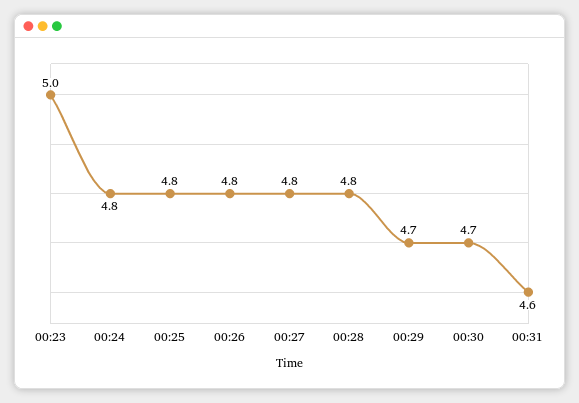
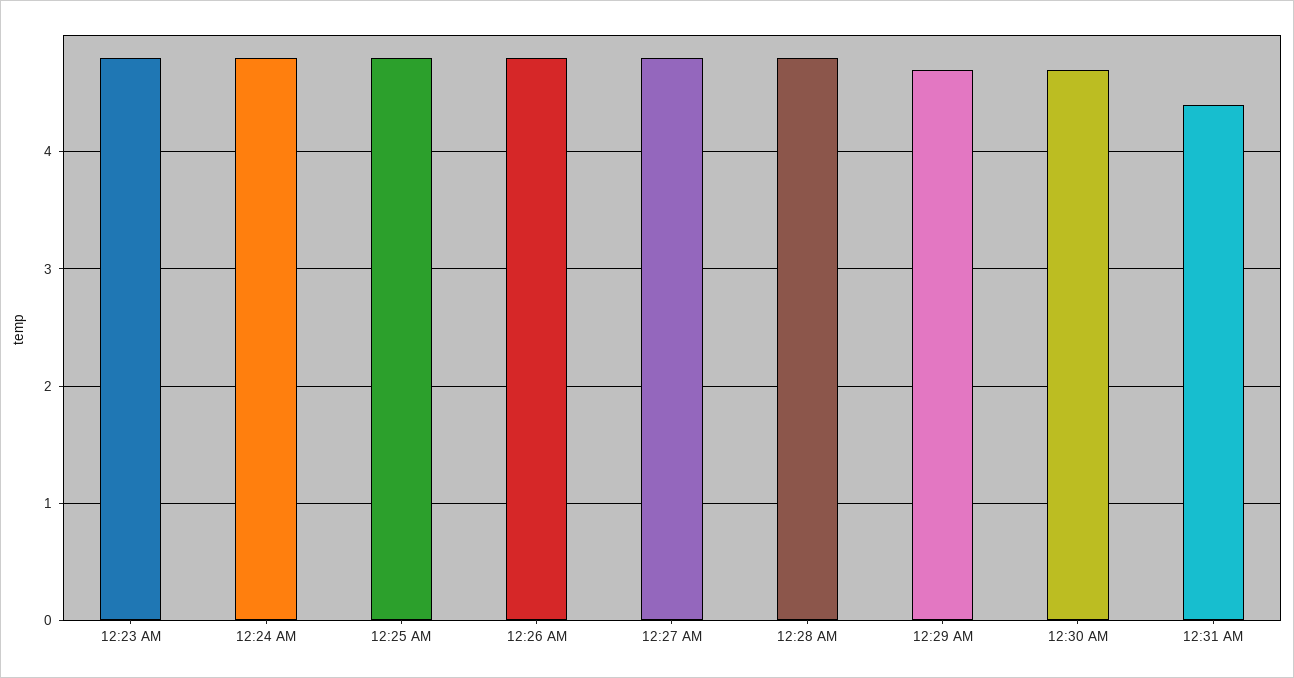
00:23: 5 -> 4.8
00:31: 4.6 -> 4.4

